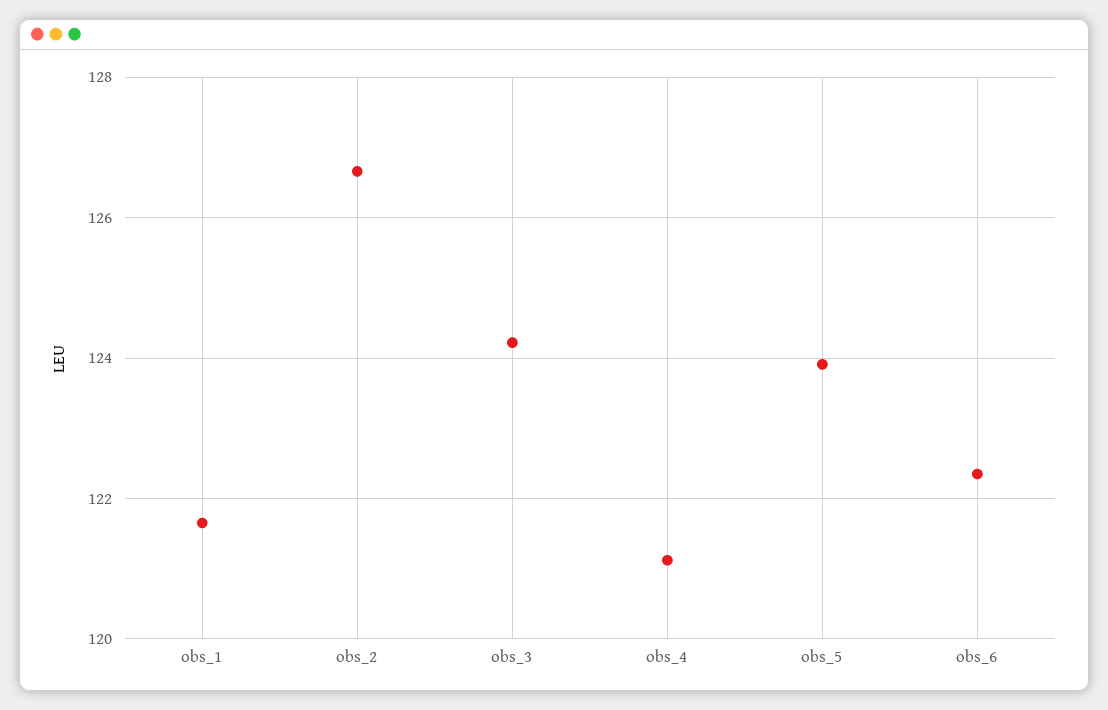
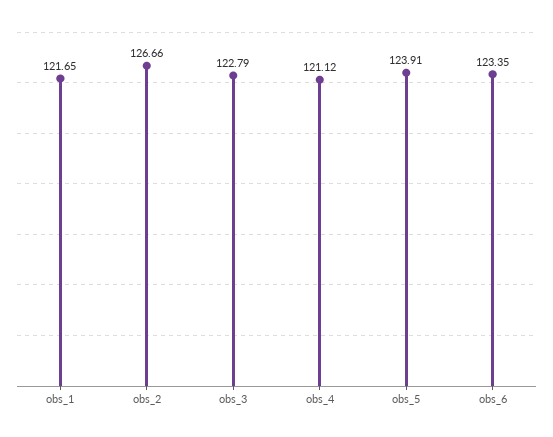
obs_3: 124.2 -> 122.79
obs_6: 122.4 -> 123.35

